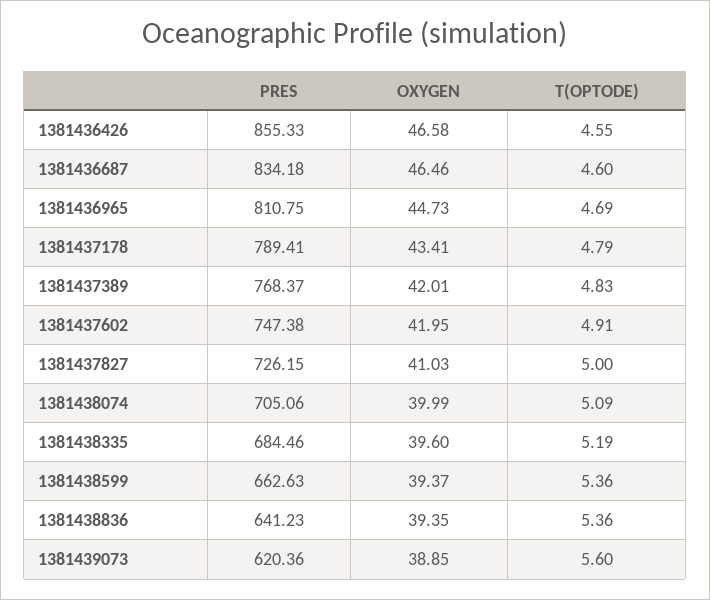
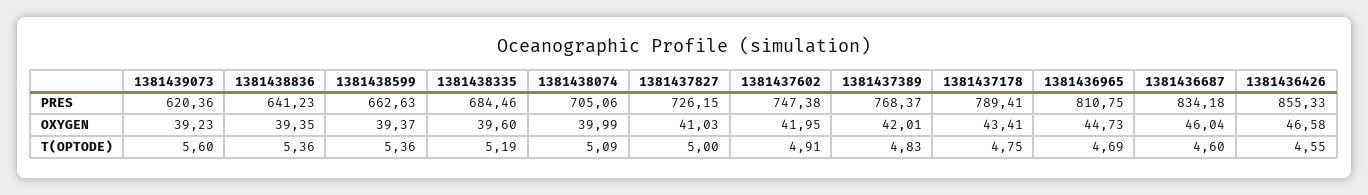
OXYGEN, 1381436687: 46.46 -> 46.04
T(OPTODE), 1381437178: 4.79 -> 4.75
OXYGEN, 1381439073: 38.85 -> 39.23

